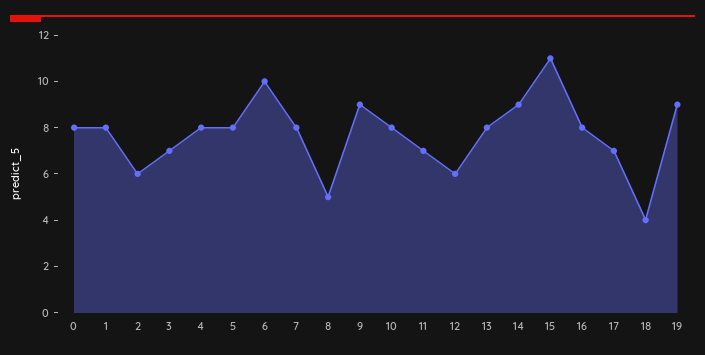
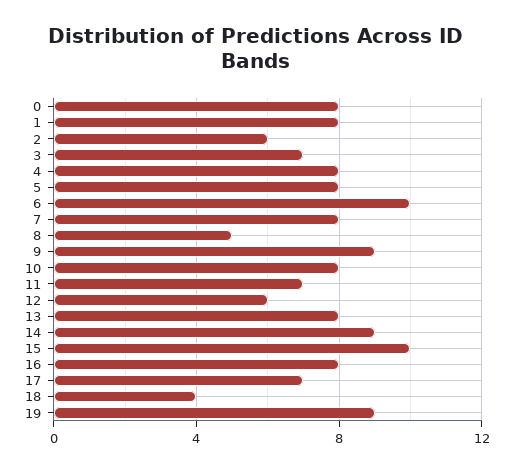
15: 11 -> 10

